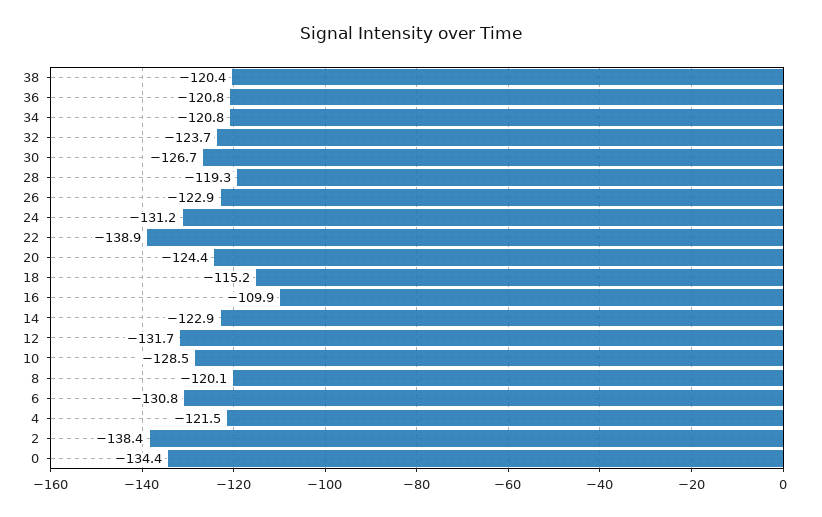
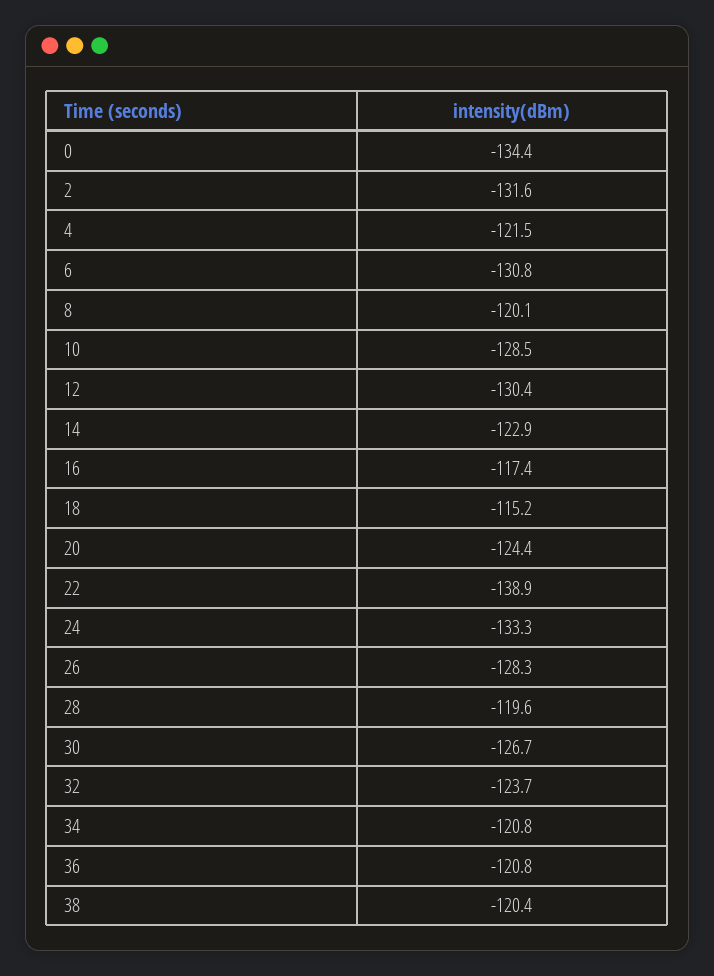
28: -119.3 -> -119.6
26: -122.9 -> -128.3
24: -131.2 -> -133.3
16: -109.9 -> -117.4
12: -131.7 -> -130.4
2: -138.4 -> -131.6

